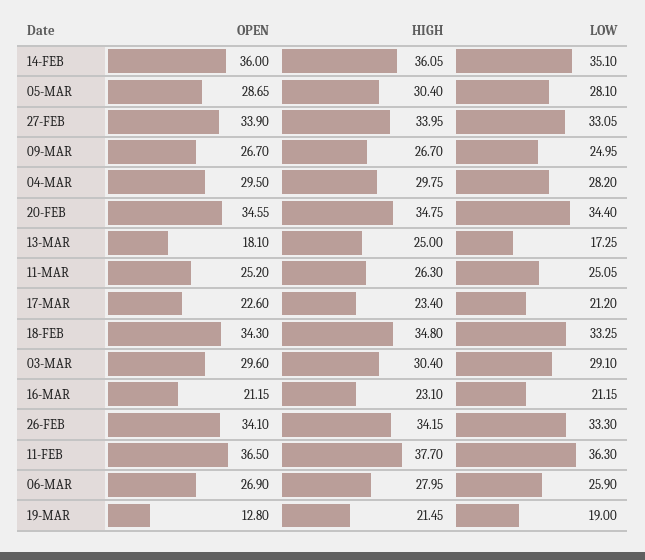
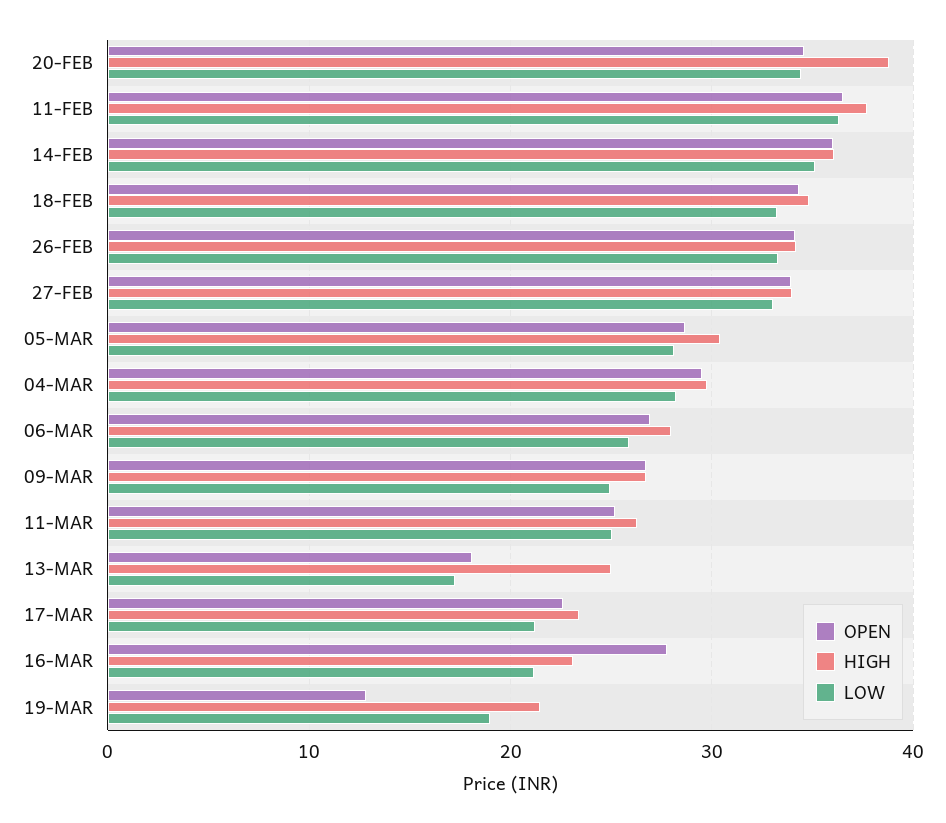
HIGH, 20-FEB: 34.75 -> 39
OPEN, 03-MAR: 29.6 -> none
HIGH, 03-MAR: 30.4 -> none
LOW, 03-MAR: 29.1 -> none
OPEN, 16-MAR: 21.15 -> 28

